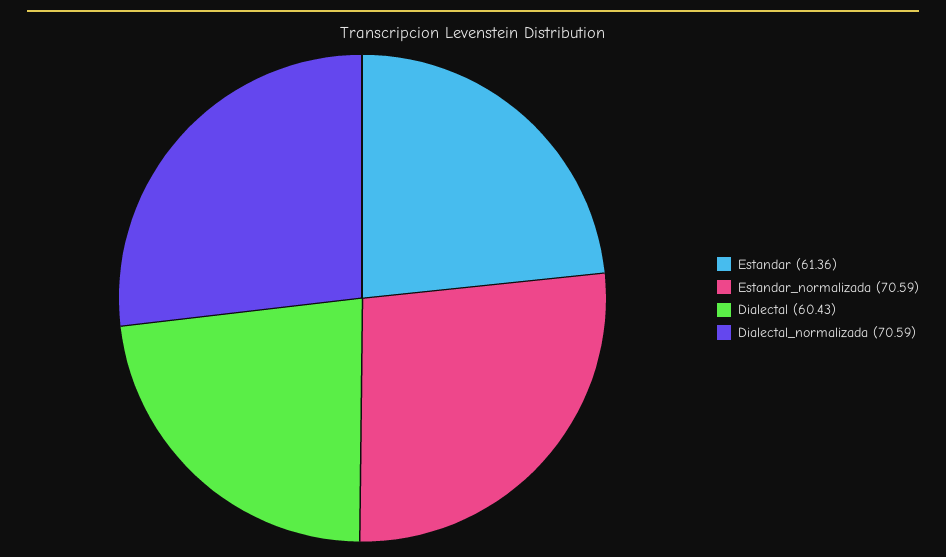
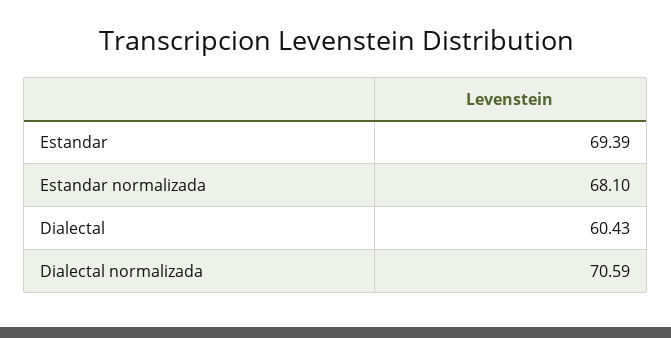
Estandar: 61.36 -> 69.39
Estandar_normalizada: 70.59 -> 68.1

